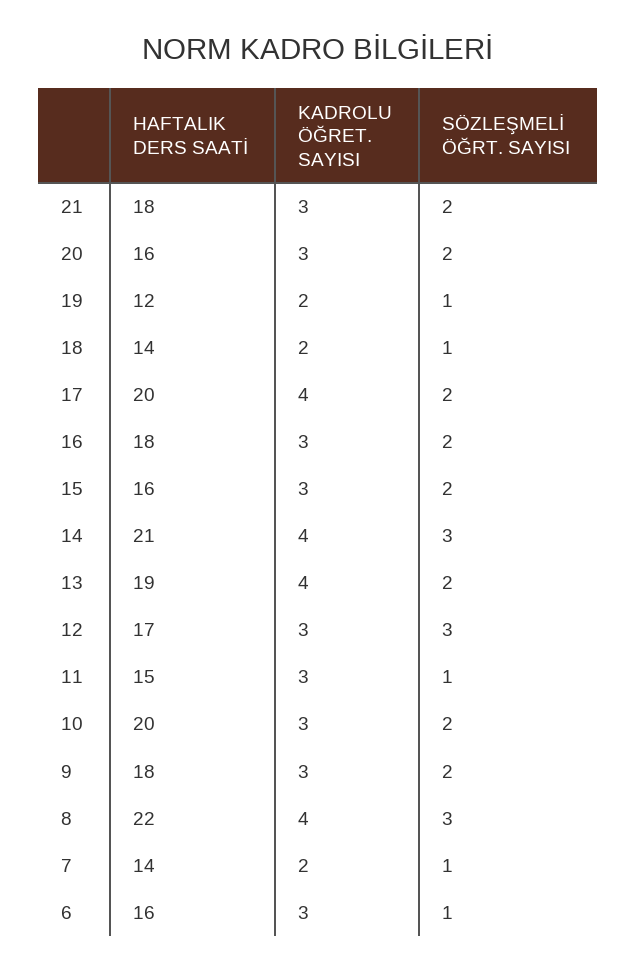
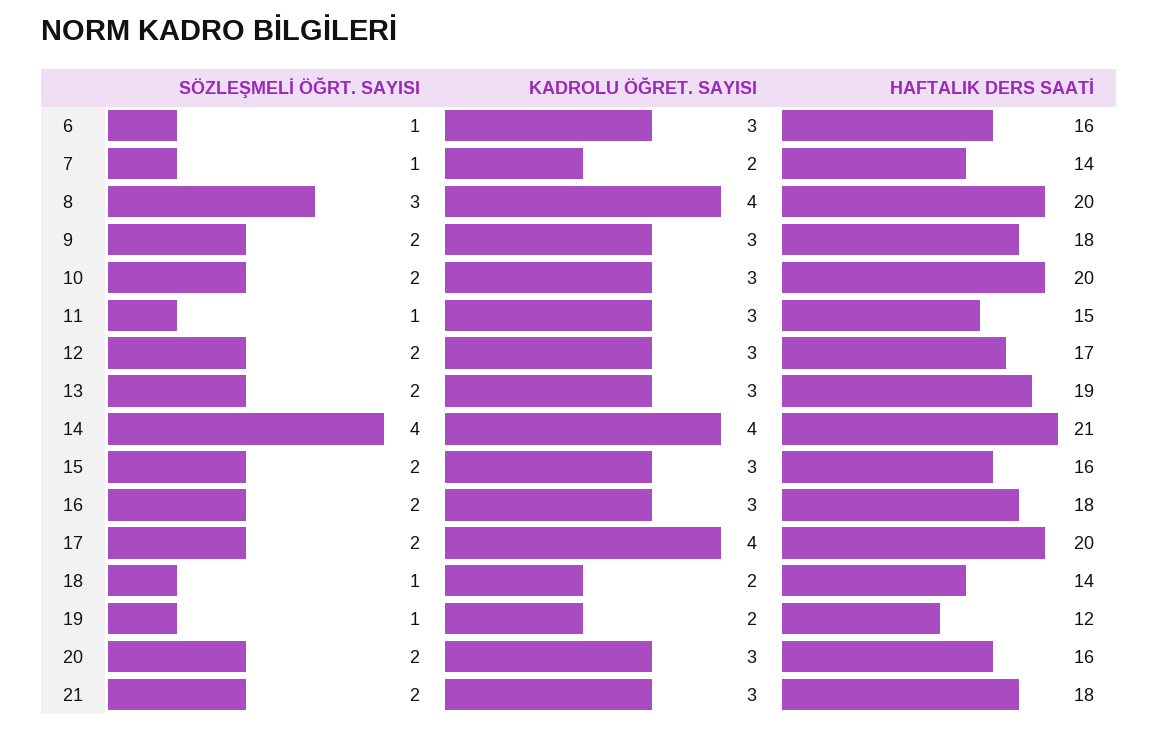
SÖZLEŞMELİ ÖĞRT. SAYISI, 14: 3 -> 4
KADROLU ÖĞRET. SAYISI, 13: 4 -> 3
SÖZLEŞMELİ ÖĞRT. SAYISI, 12: 3 -> 2
HAFTALIK DERS SAATİ, 8: 22 -> 20

